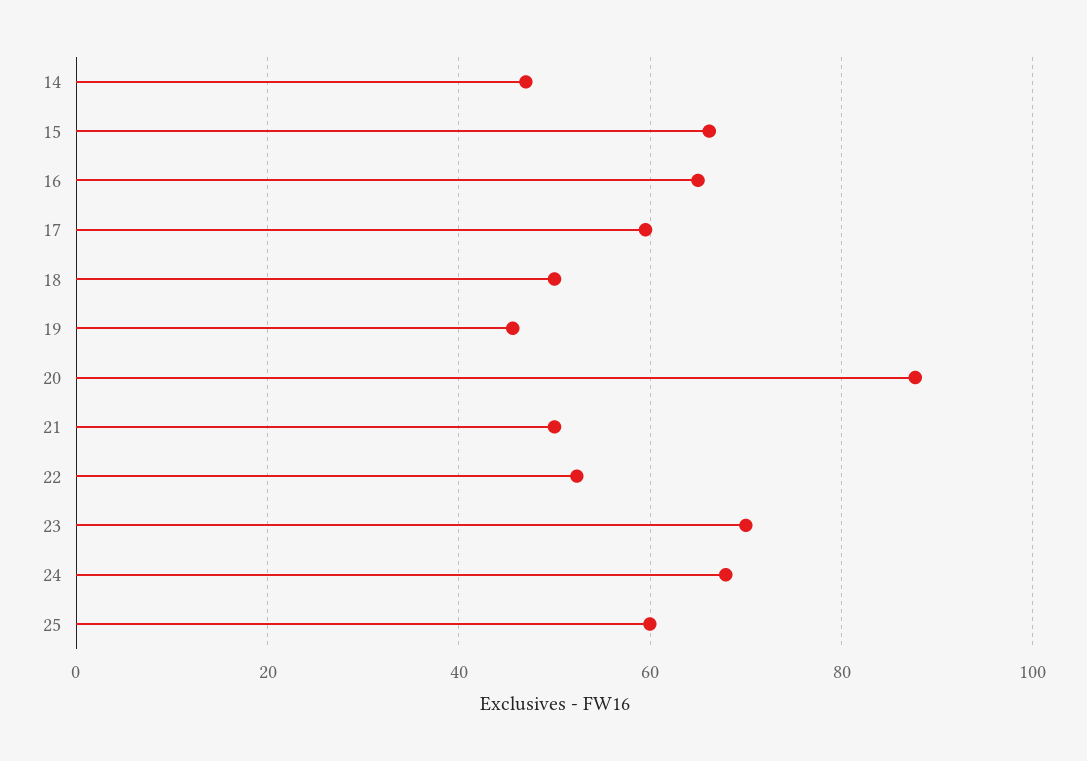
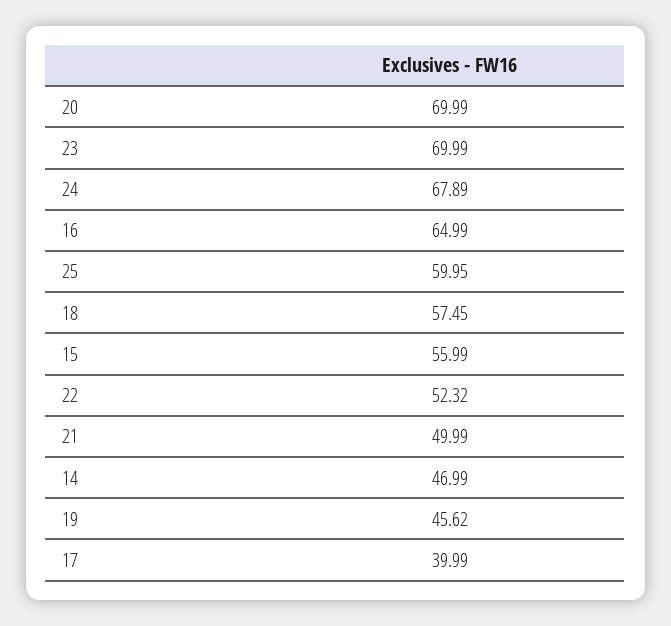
15: 66 -> 55.99
17: 60 -> 39.99
18: 50 -> 57.45
20: 88 -> 69.99

